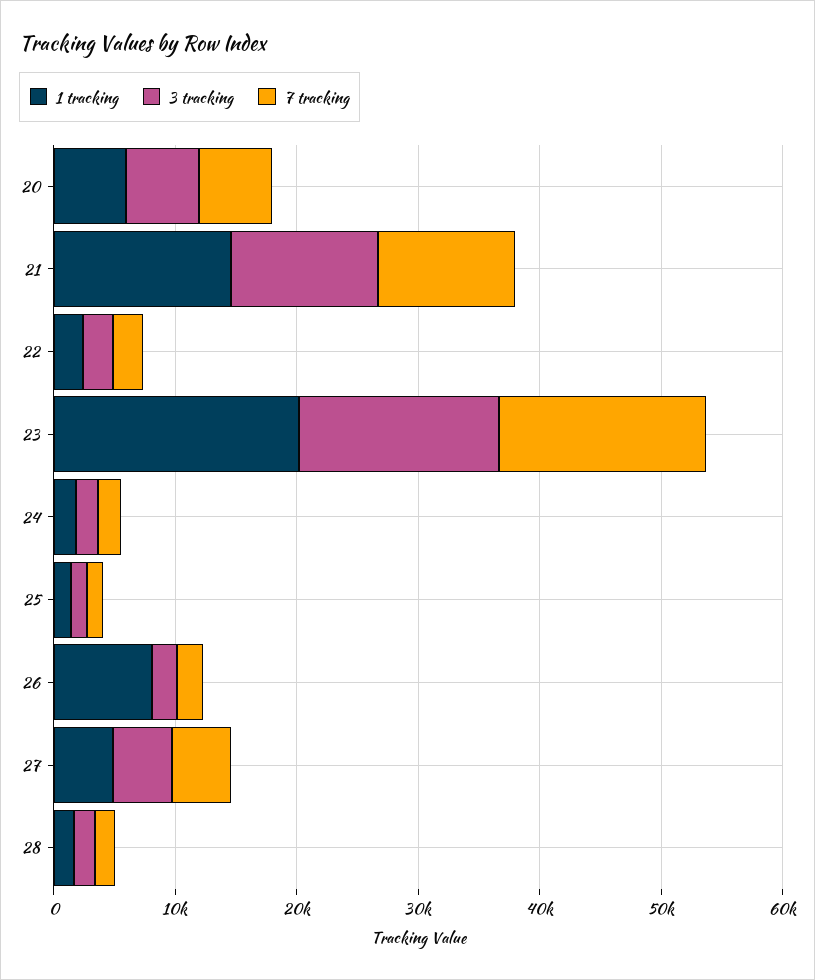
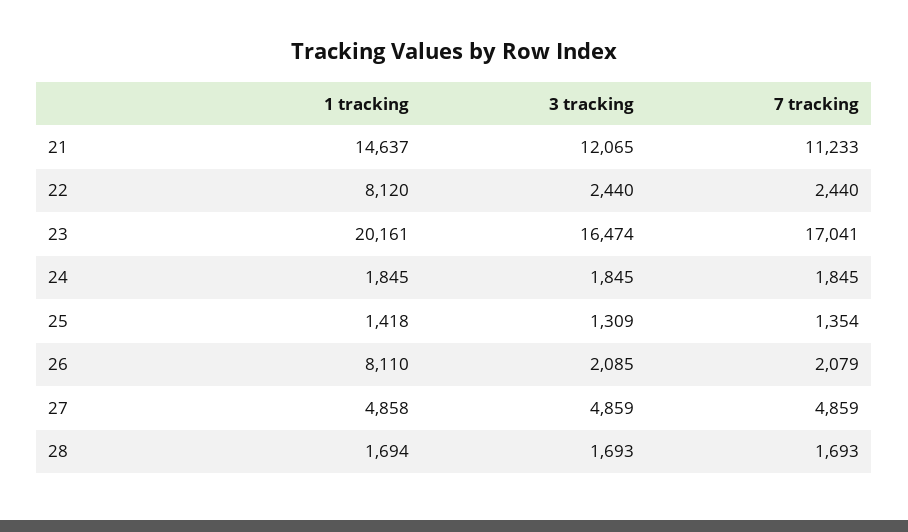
1 tracking, 20: 6000 -> none
3 tracking, 20: 6000 -> none
7 tracking, 20: 6000 -> none
1 tracking, 22: 2000 -> 8120

